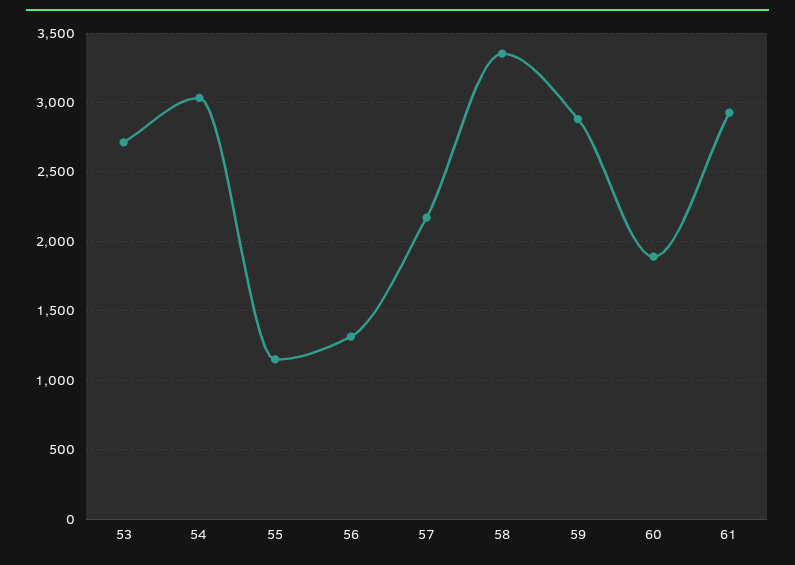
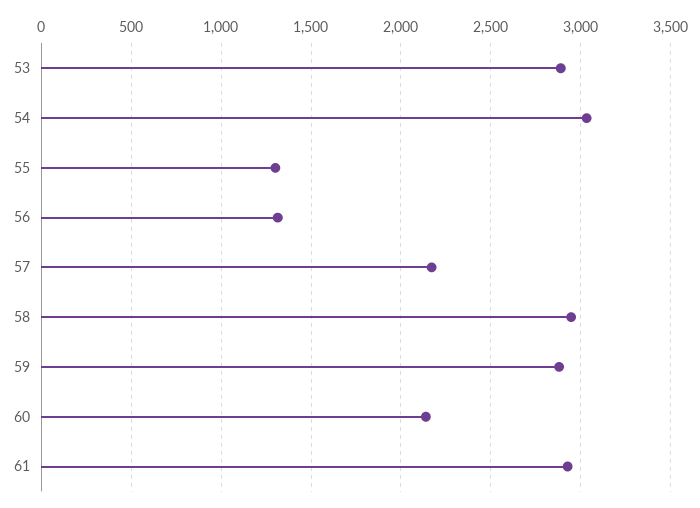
53: 2700 -> 2900
55: 1150 -> 1300
58: 3350 -> 2950
60: 1900 -> 2150

